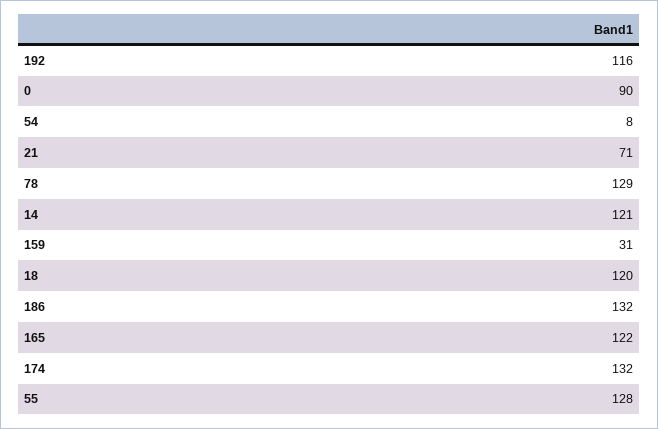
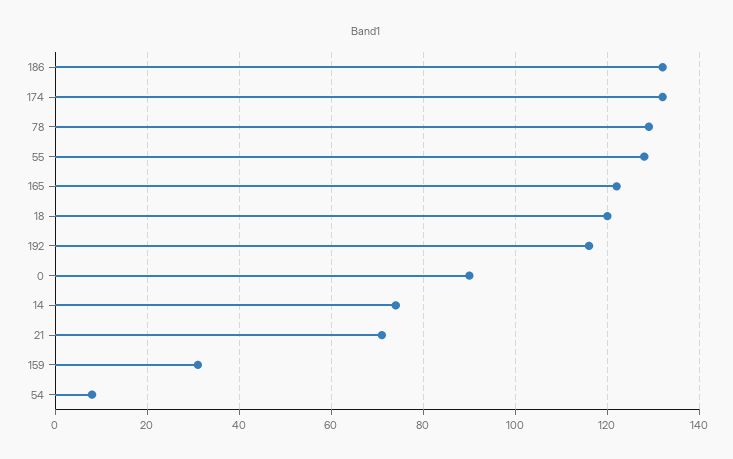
14: 121 -> 75

